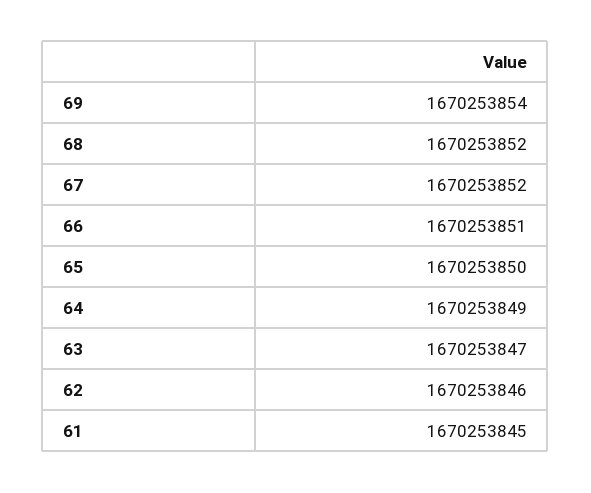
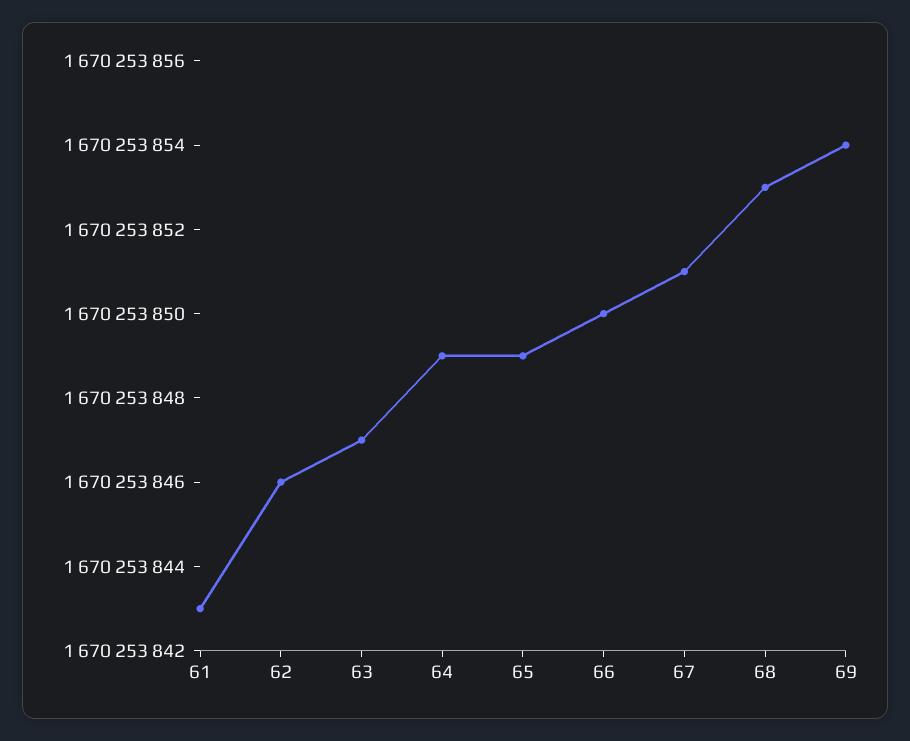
68: 1670253852 -> 1670253853
67: 1670253852 -> 1670253851
66: 1670253851 -> 1670253850
65: 1670253850 -> 1670253849
61: 1670253845 -> 1670253843

